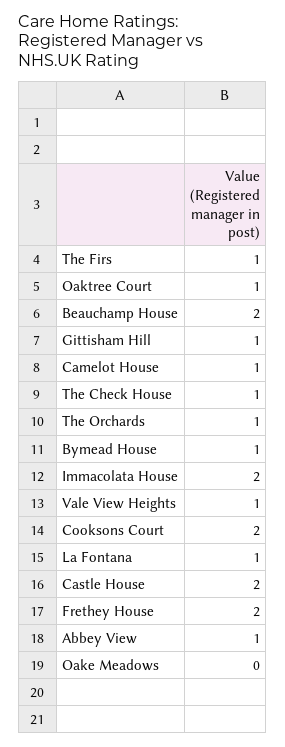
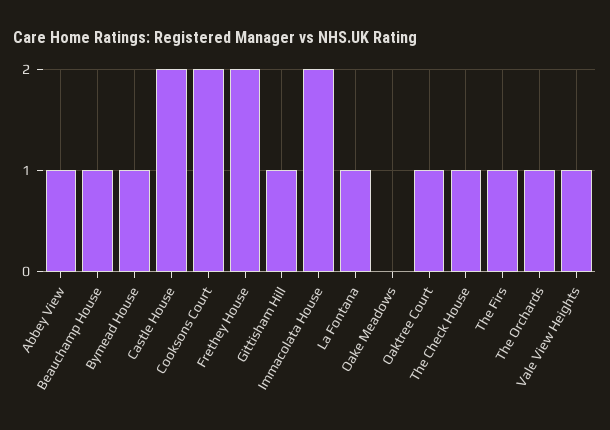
Beauchamp House: 2 -> 1
Camelot House: 1 -> none

